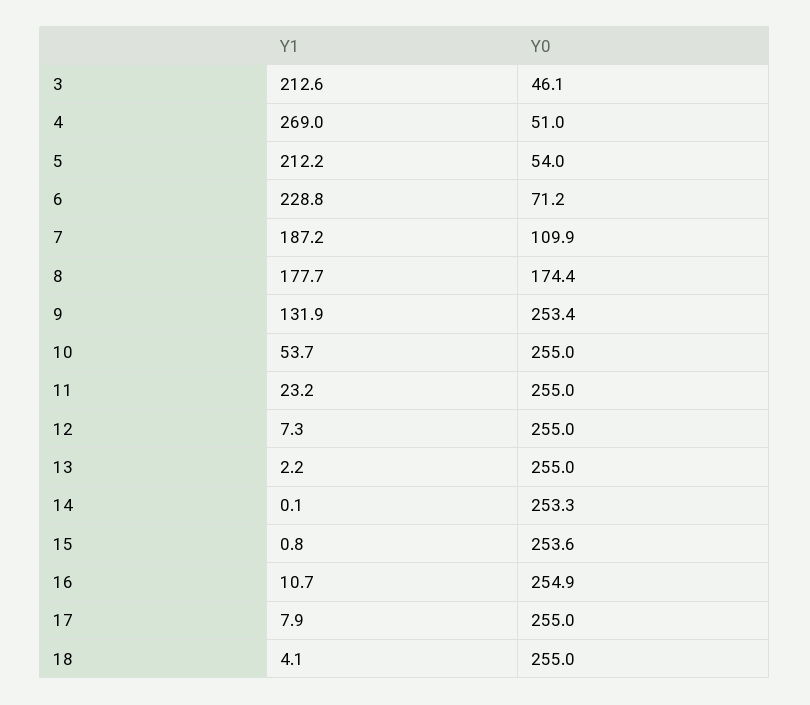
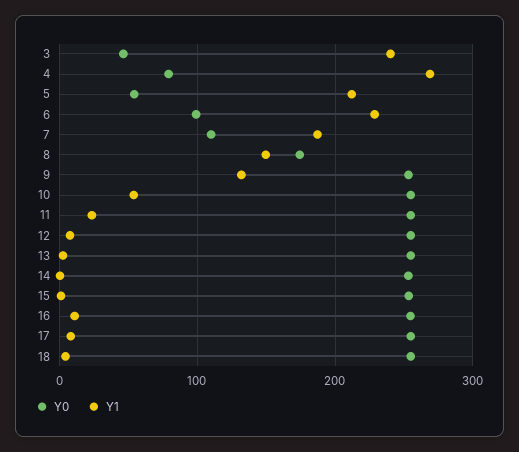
Y1, 3: 212.6 -> 240
Y0, 4: 51 -> 80
Y0, 6: 71.2 -> 100
Y1, 8: 177.7 -> 150

